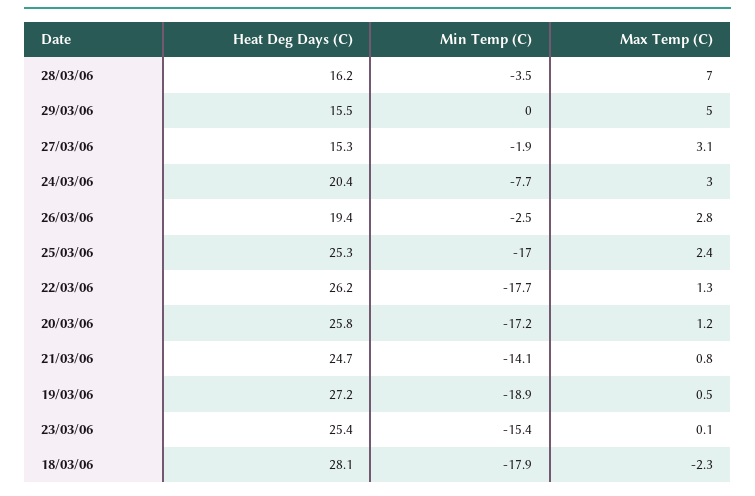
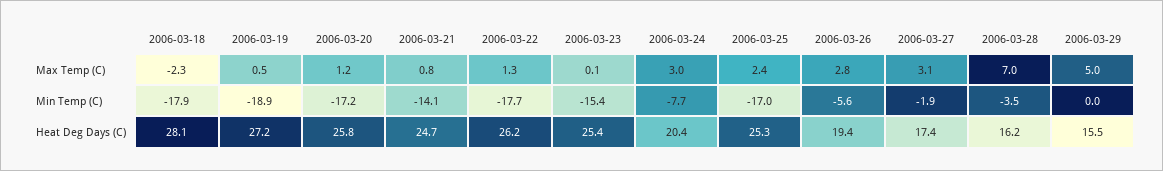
Heat Deg Days (C), 27/03/06: 15.3 -> 17.4
Min Temp (C), 26/03/06: -2.5 -> -5.6

